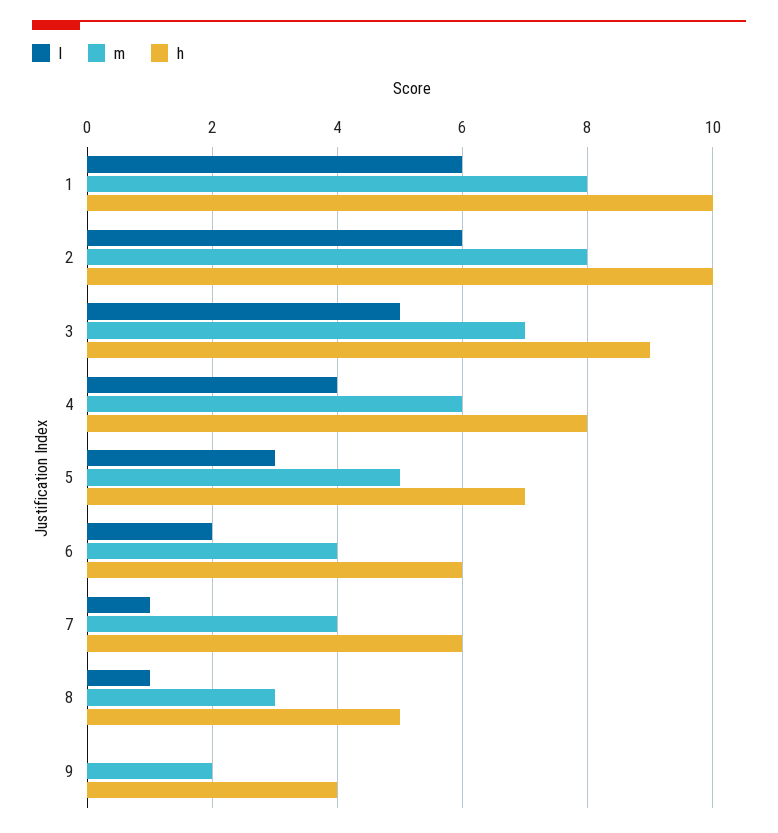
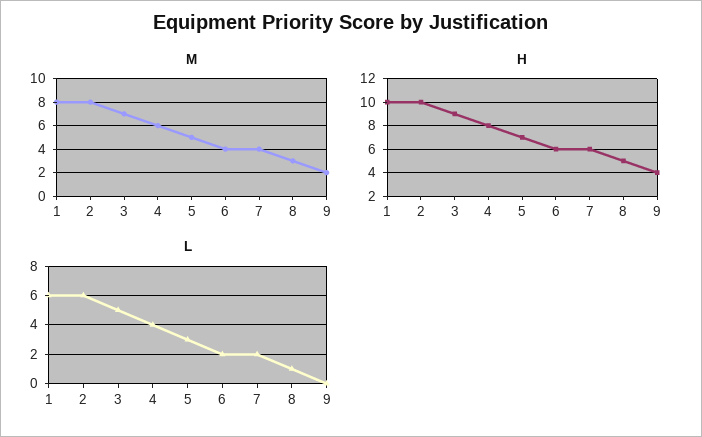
l, 7: 1 -> 2

